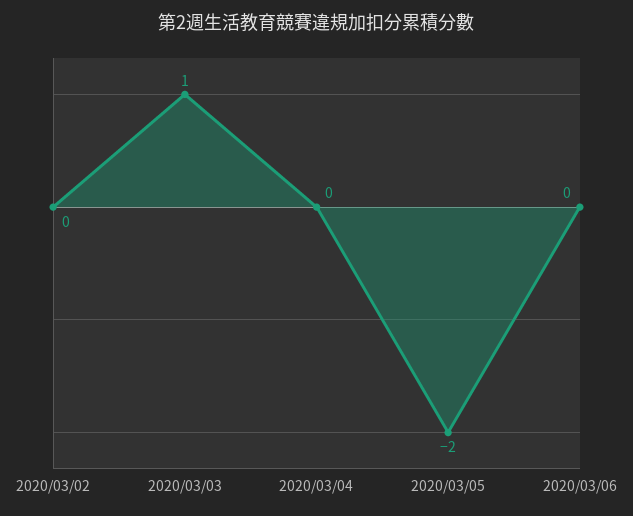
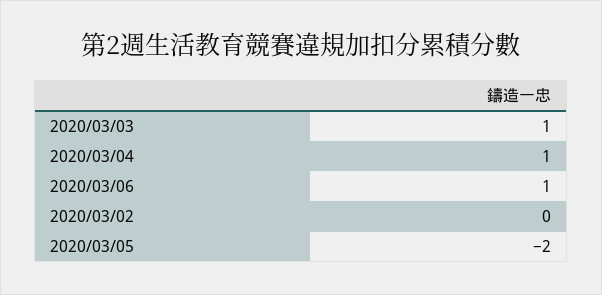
2020/03/04: 0 -> 1
2020/03/06: 0 -> 1

